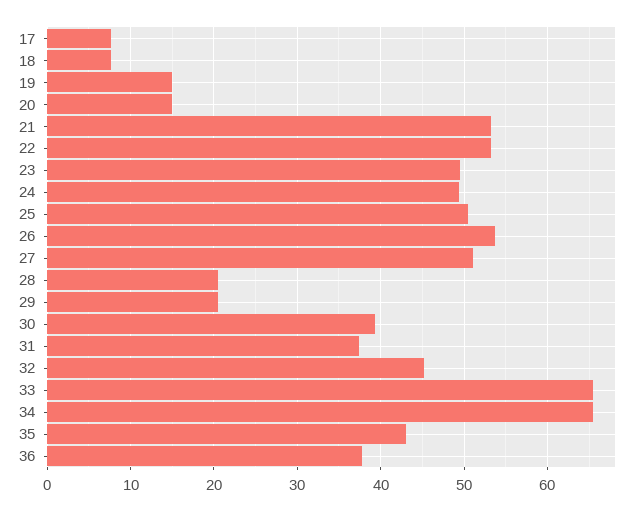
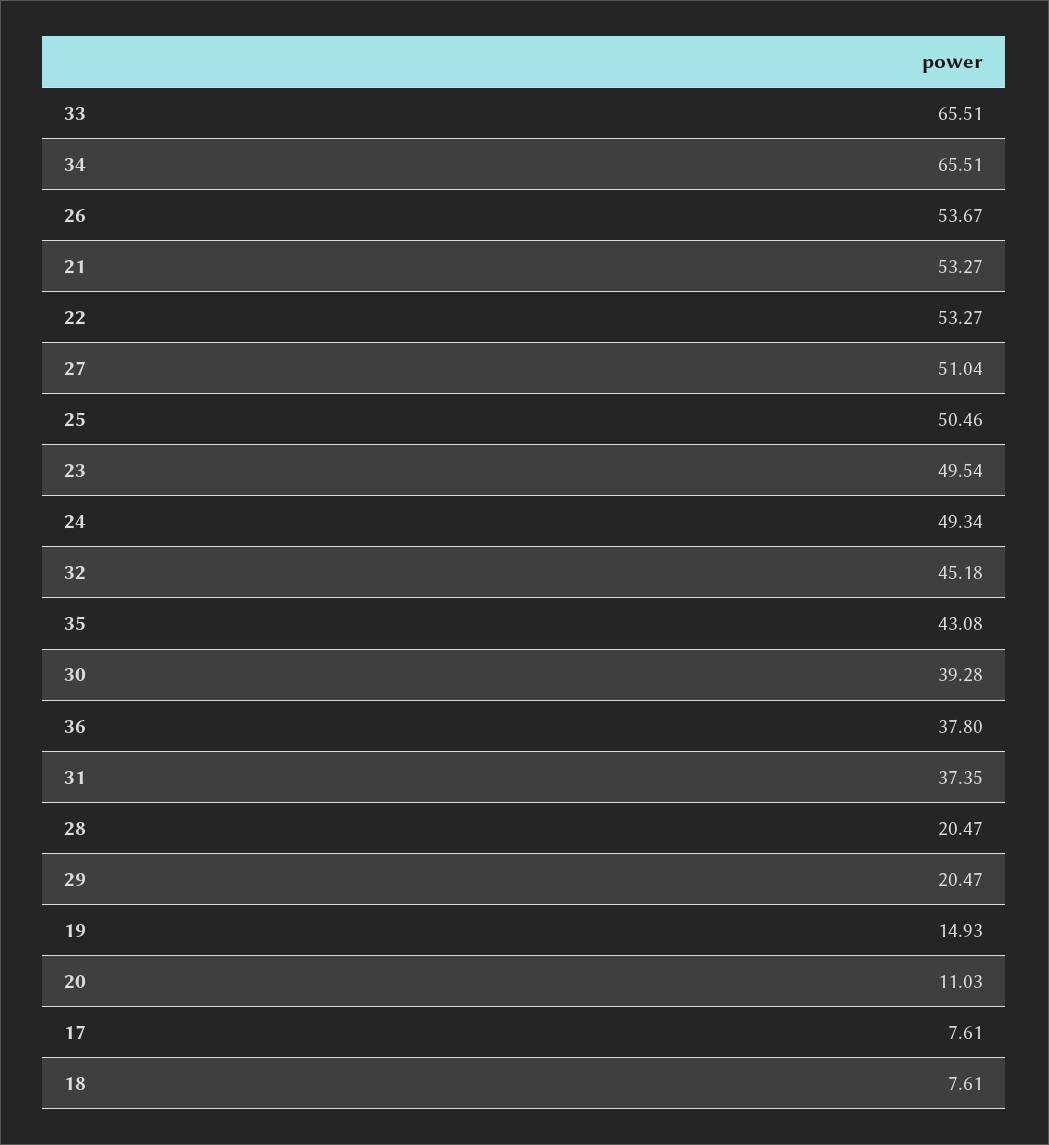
20: 15 -> 11.03

